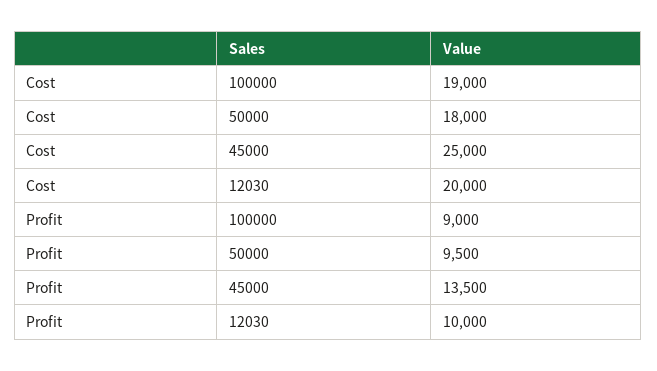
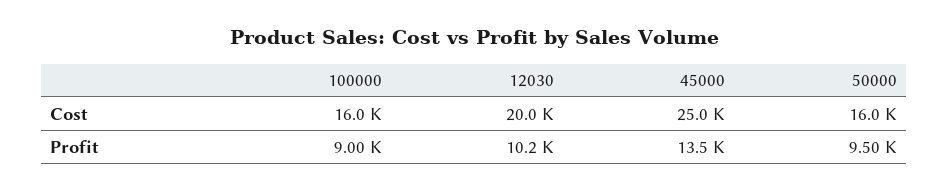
Cost, 100000: 19000 -> 16000
Cost, 50000: 18000 -> 16000
Profit, 12030: 10000 -> 10200

